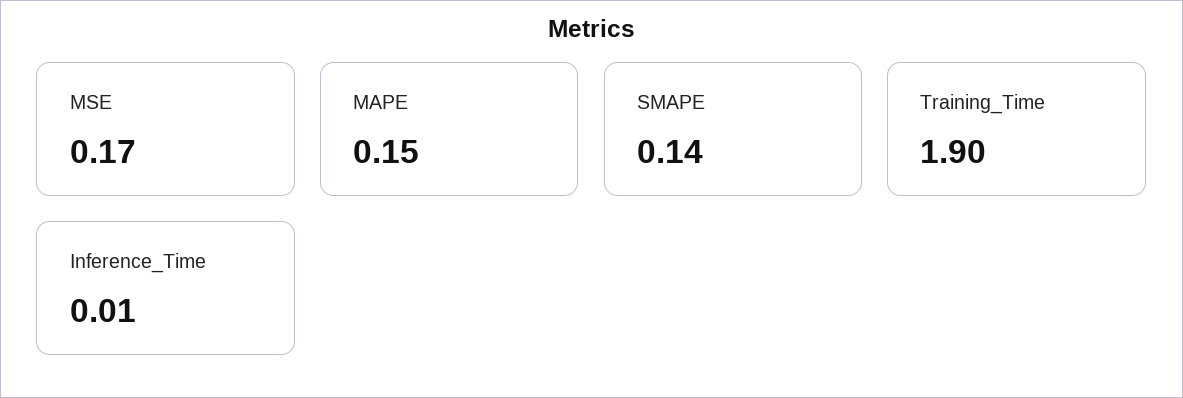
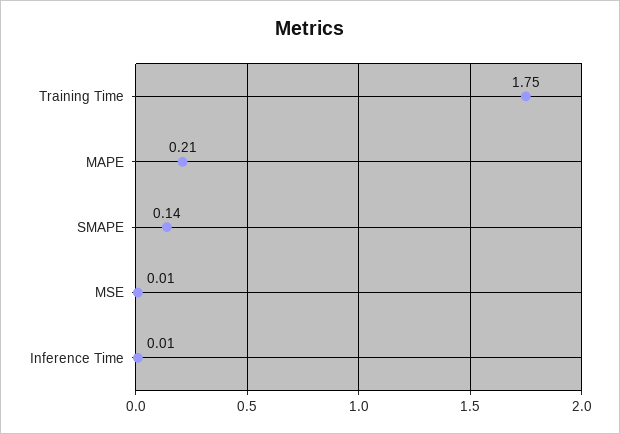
MSE: 0.17 -> 0.01
MAPE: 0.15 -> 0.21
Training_Time: 1.9 -> 1.75

